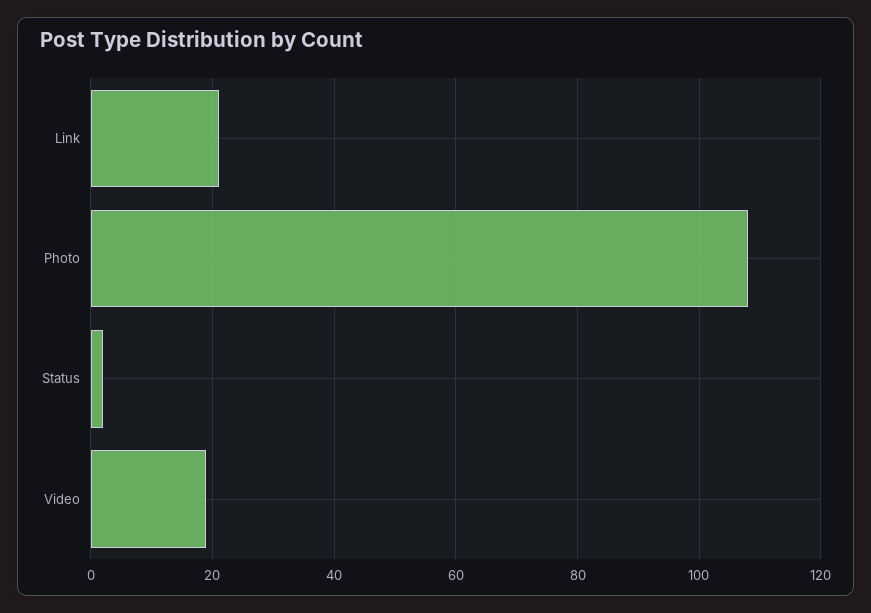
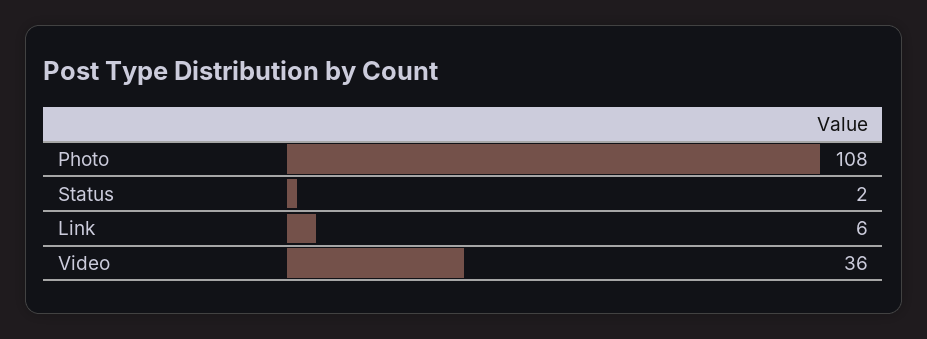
Link: 20 -> 6
Video: 20 -> 36

